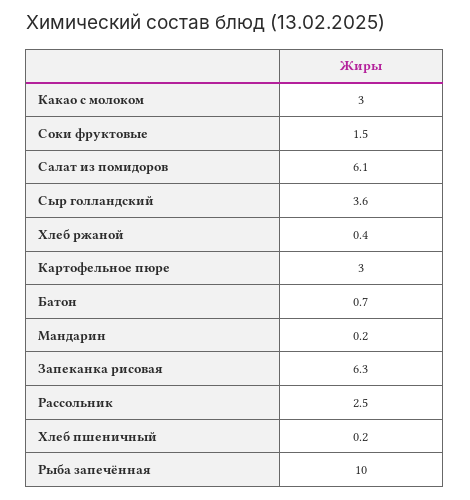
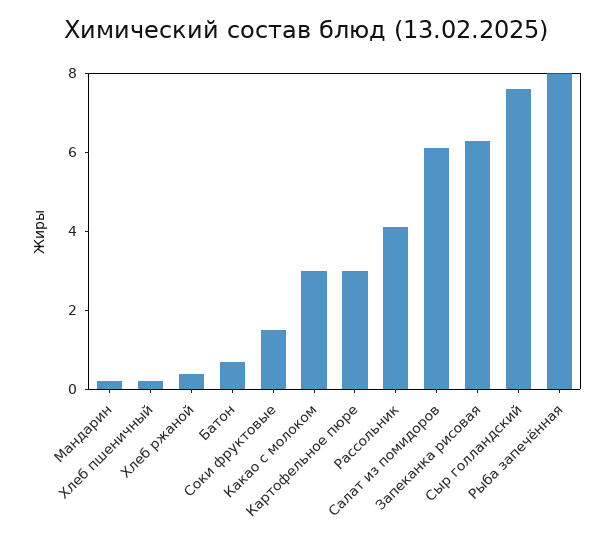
Сыр голландский: 3.6 -> 7.5
Рассольник: 2.5 -> 4
Рыба запечённая: 10 -> 8

